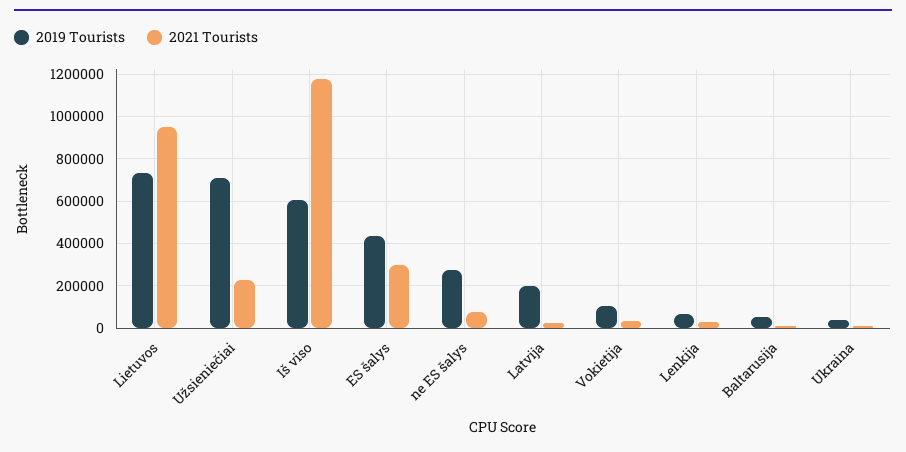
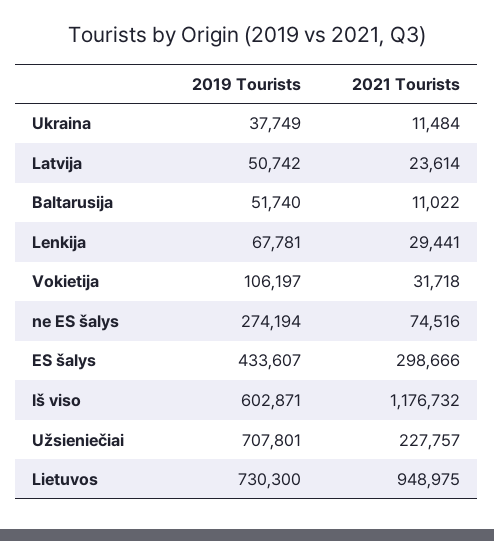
2019 Tourists, Latvija: 200000 -> 50742

